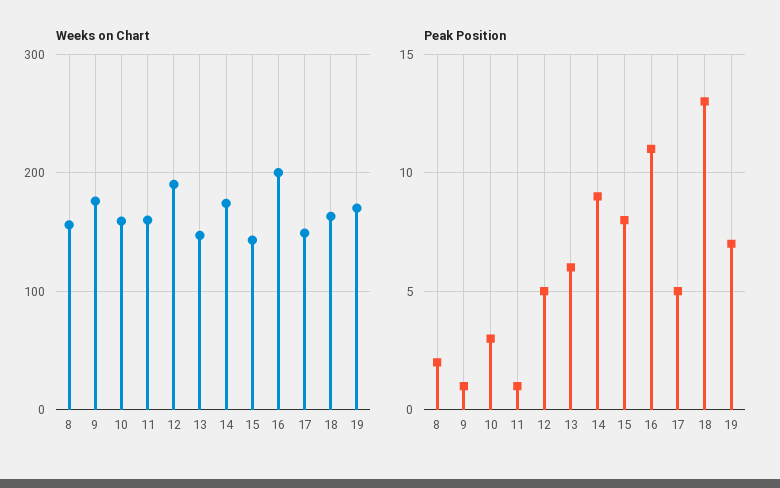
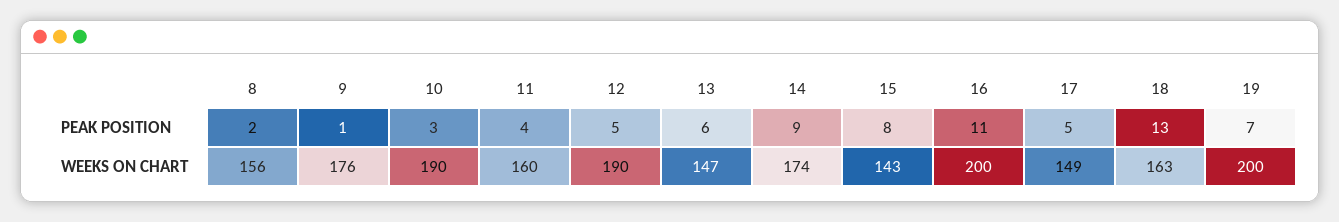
Weeks on Chart, 10: 160 -> 190
Weeks on Chart, 19: 170 -> 200
Peak Position, 11: 1 -> 4

